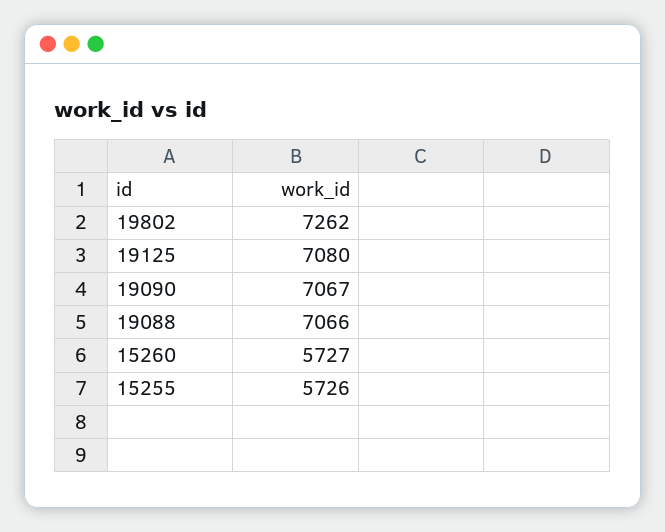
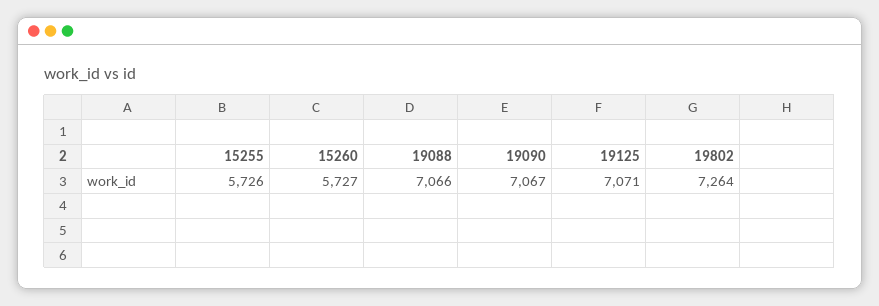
19802: 7262 -> 7264
19125: 7080 -> 7071

